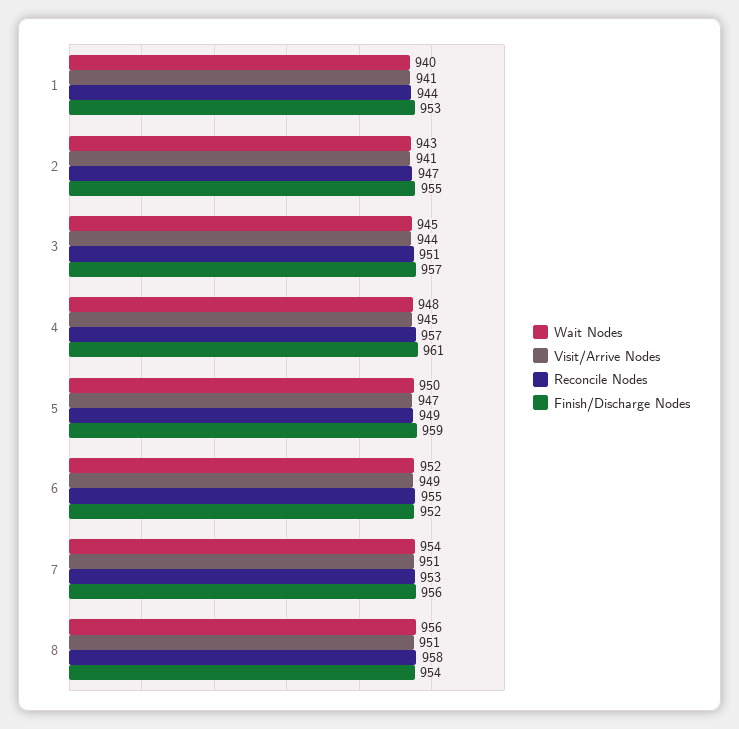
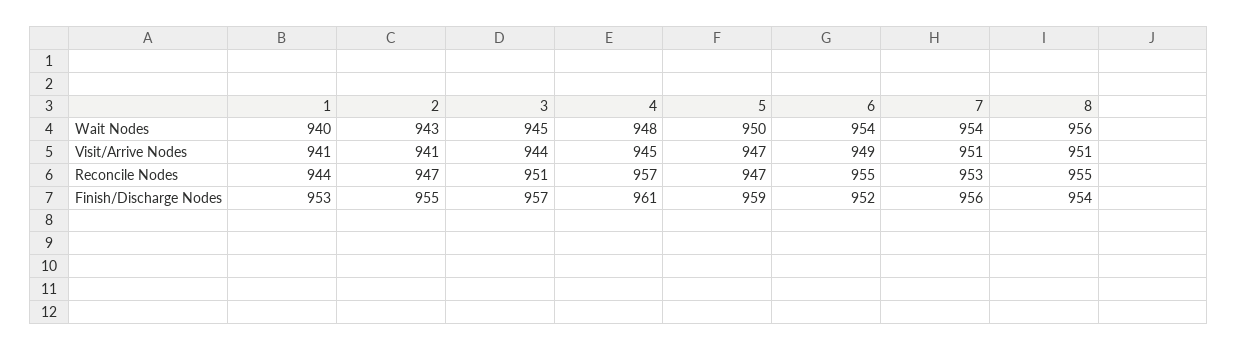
Reconcile Nodes, 5: 949 -> 947
Wait Nodes, 6: 952 -> 954
Reconcile Nodes, 8: 958 -> 955

